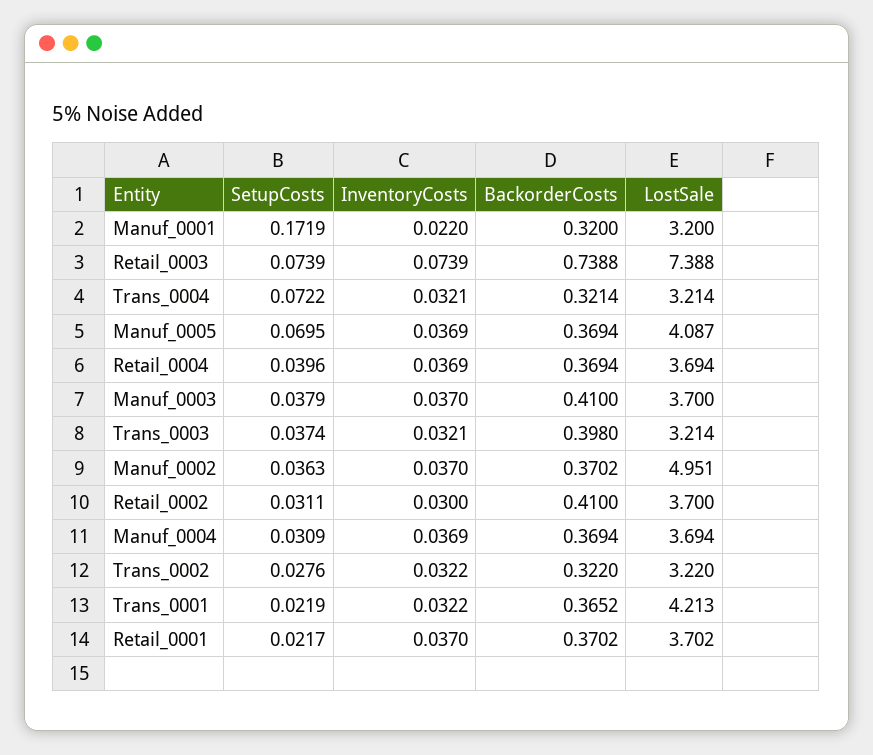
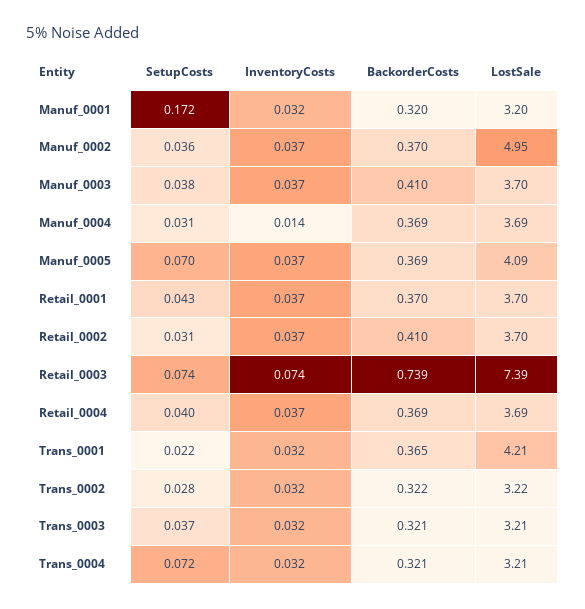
InventoryCosts, Manuf_0001: 0.022 -> 0.032
BackorderCosts, Trans_0003: 0.398 -> 0.321
InventoryCosts, Retail_0002: 0.03 -> 0.037
InventoryCosts, Manuf_0004: 0.0369 -> 0.014
SetupCosts, Retail_0001: 0.0217 -> 0.043

